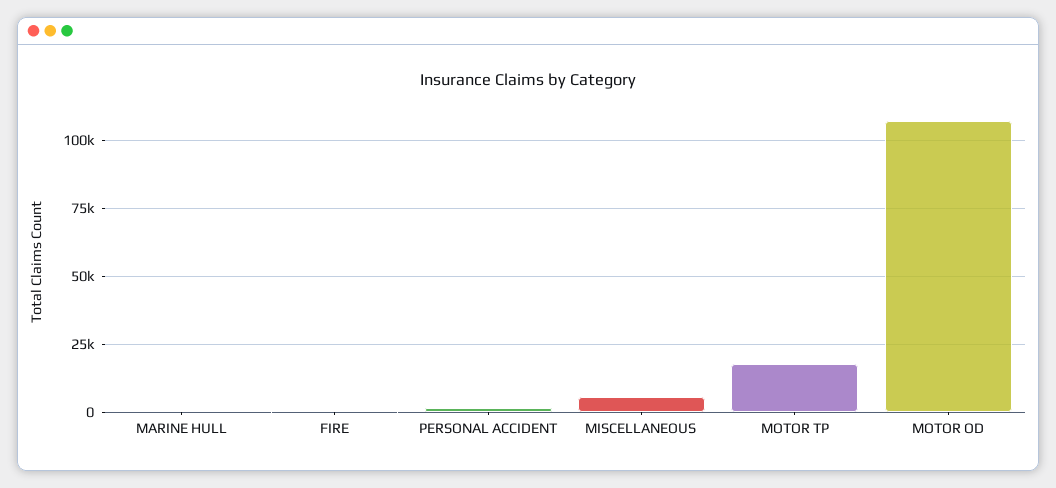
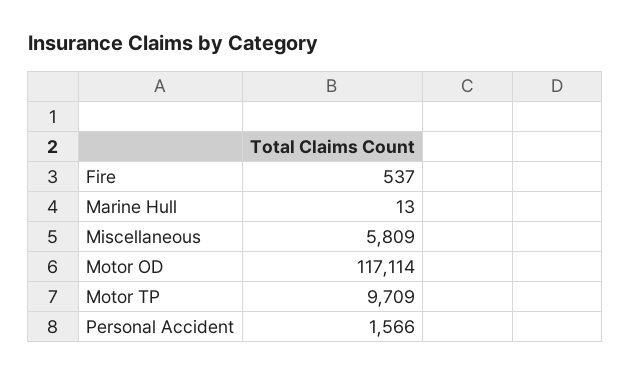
MOTOR TP: 17500 -> 9709
MOTOR OD: 107500 -> 117114

